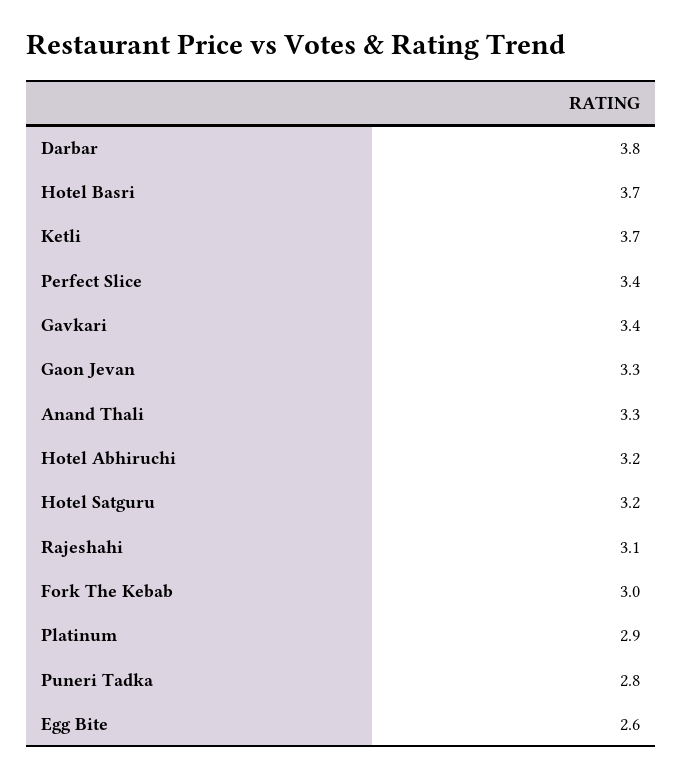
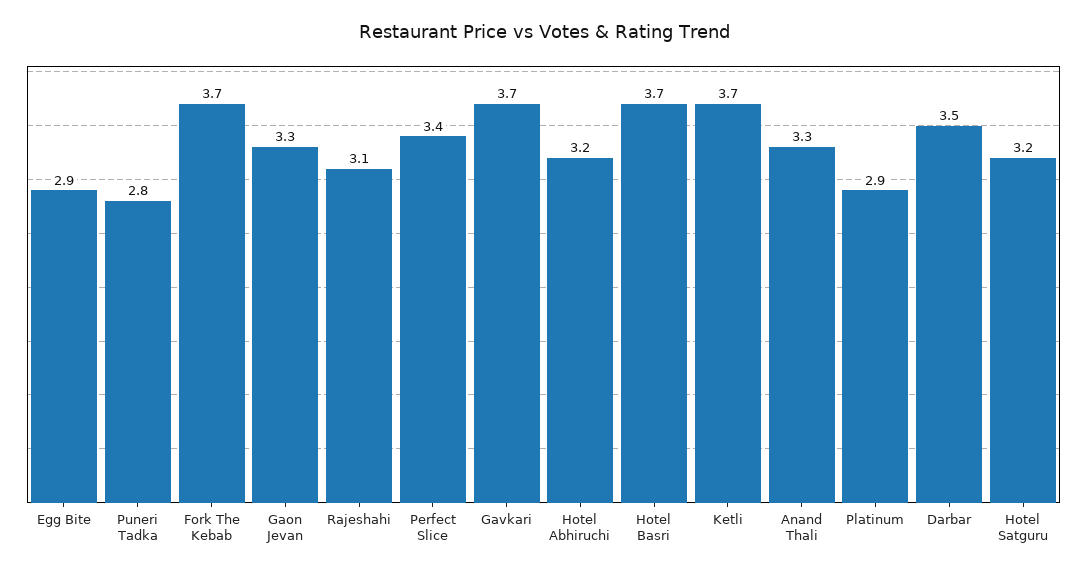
Darbar: 3.8 -> 3.5
Gavkari: 3.4 -> 3.7
Fork The Kebab: 3 -> 3.7
Egg Bite: 2.6 -> 2.9

